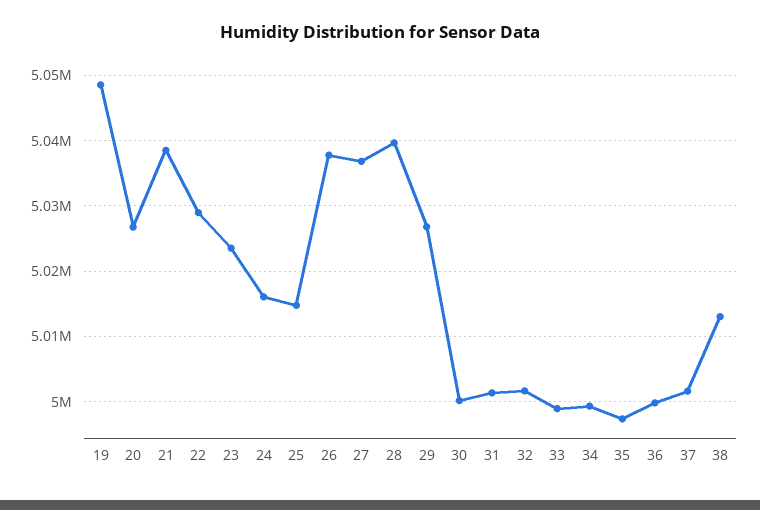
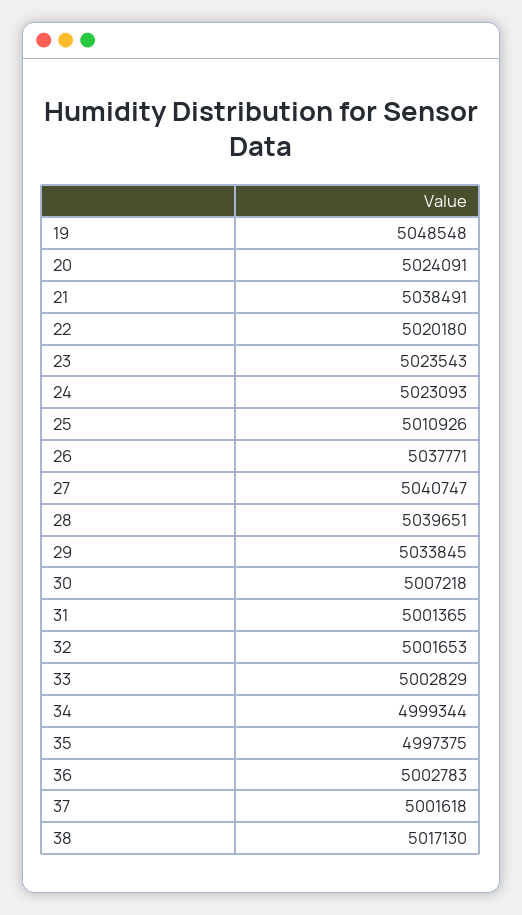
20: 5027000 -> 5024091
22: 5029000 -> 5020180
24: 5016000 -> 5023093
25: 5015000 -> 5010926
27: 5037000 -> 5040747
29: 5027000 -> 5033845
30: 5000000 -> 5007218
33: 4999000 -> 5002829
36: 5000000 -> 5002783
38: 5013000 -> 5017130

